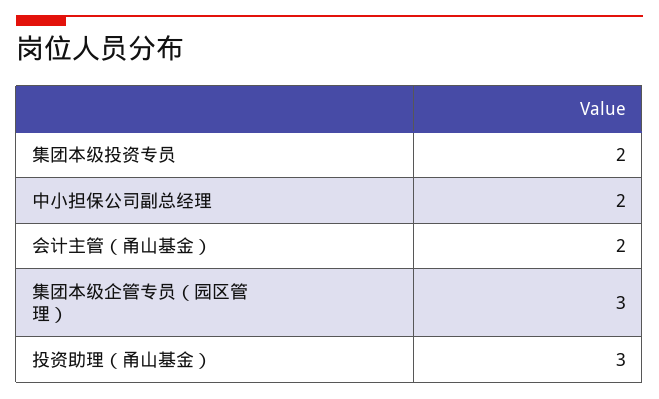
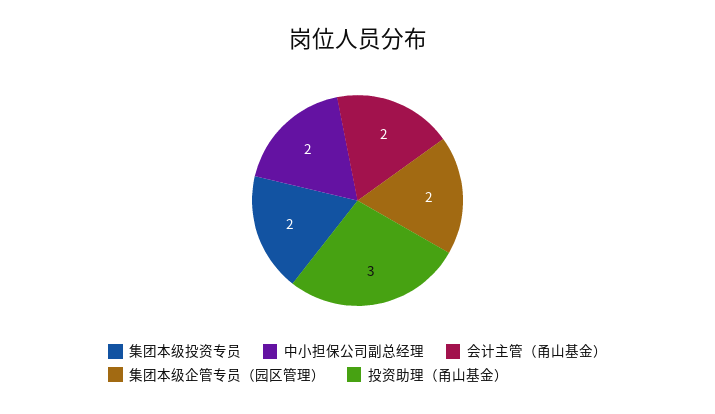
集团本级企管专员（园区管理）: 3 -> 2

